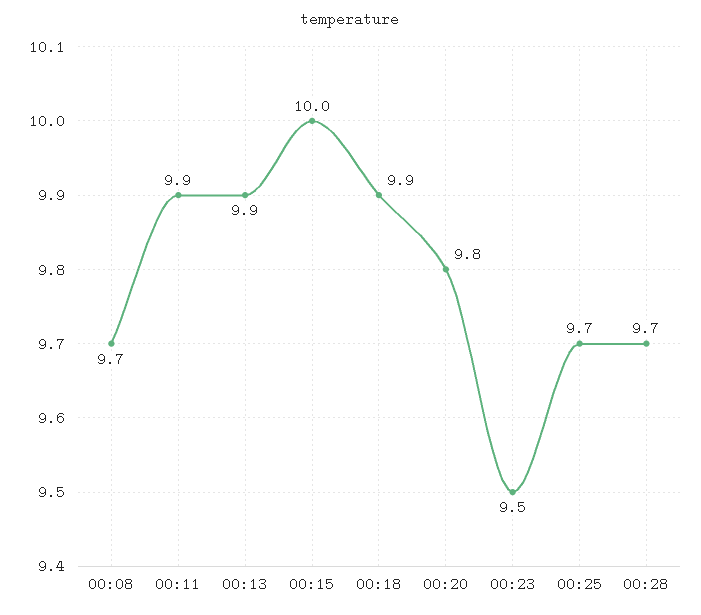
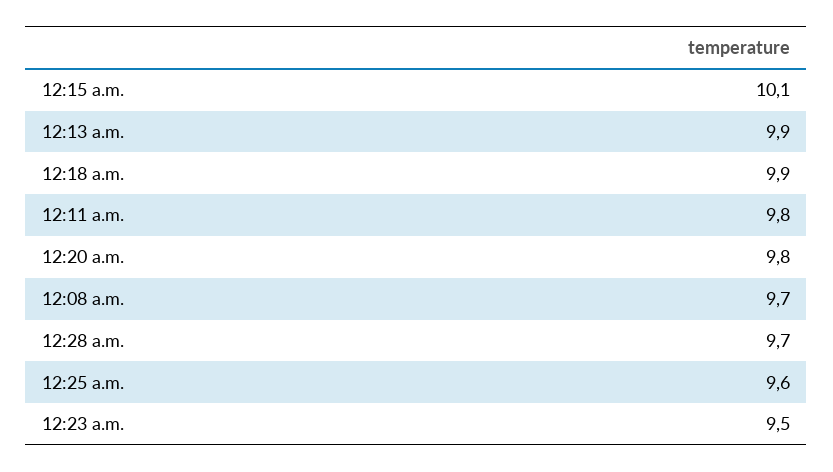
00:11: 9.9 -> 9.8
00:15: 10 -> 10.1
00:25: 9.7 -> 9.6

